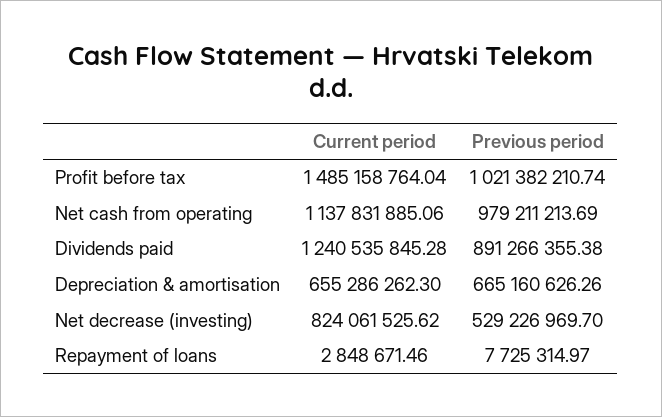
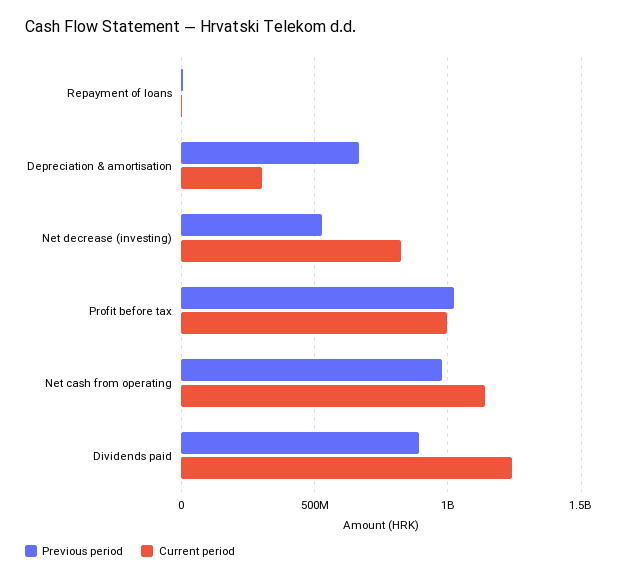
Current period, Profit before tax: 1485158764.04 -> 1000000000
Current period, Depreciation & amortisation: 655286262.3 -> 300000000

